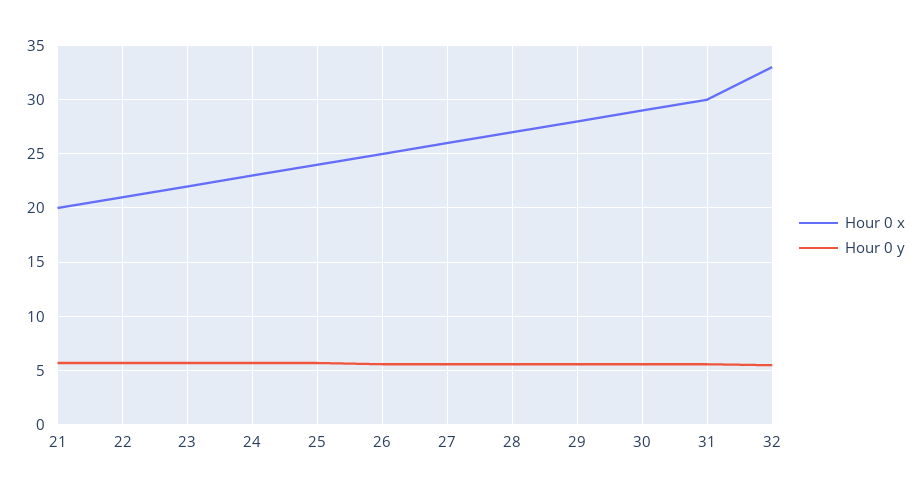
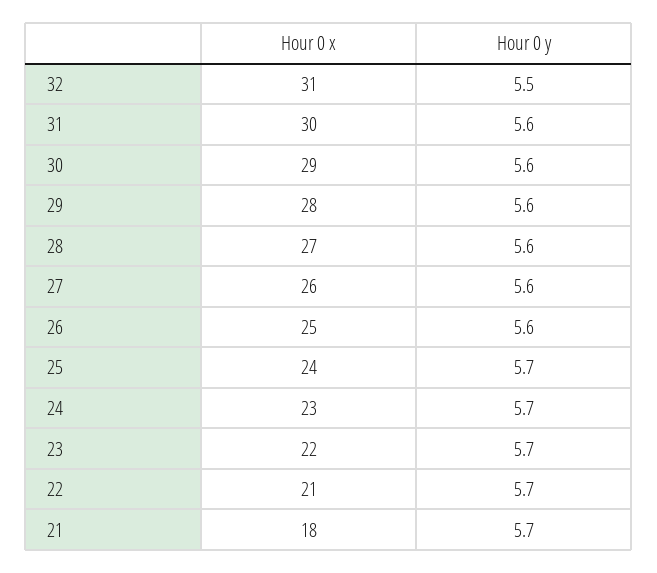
Hour 0 x, 21: 20 -> 18
Hour 0 x, 32: 33 -> 31

